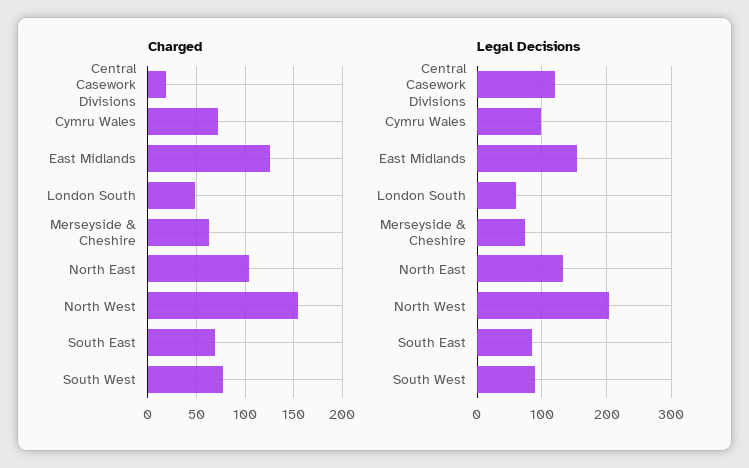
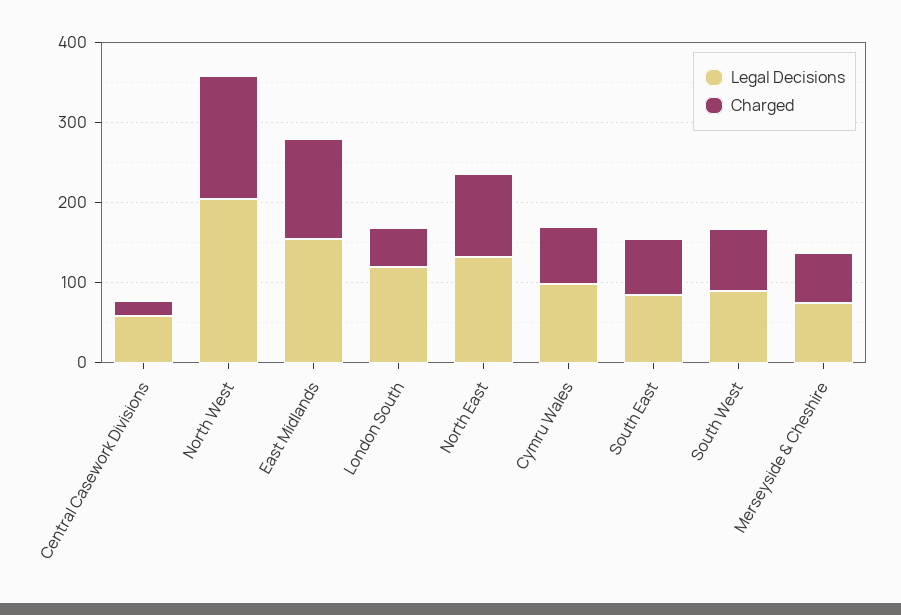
Legal Decisions, Central Casework Divisions: 120 -> 60
Legal Decisions, London South: 60 -> 120

